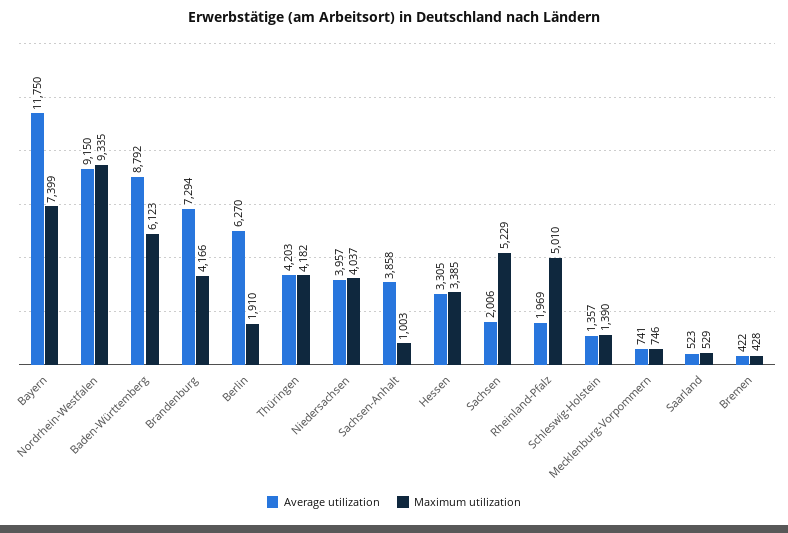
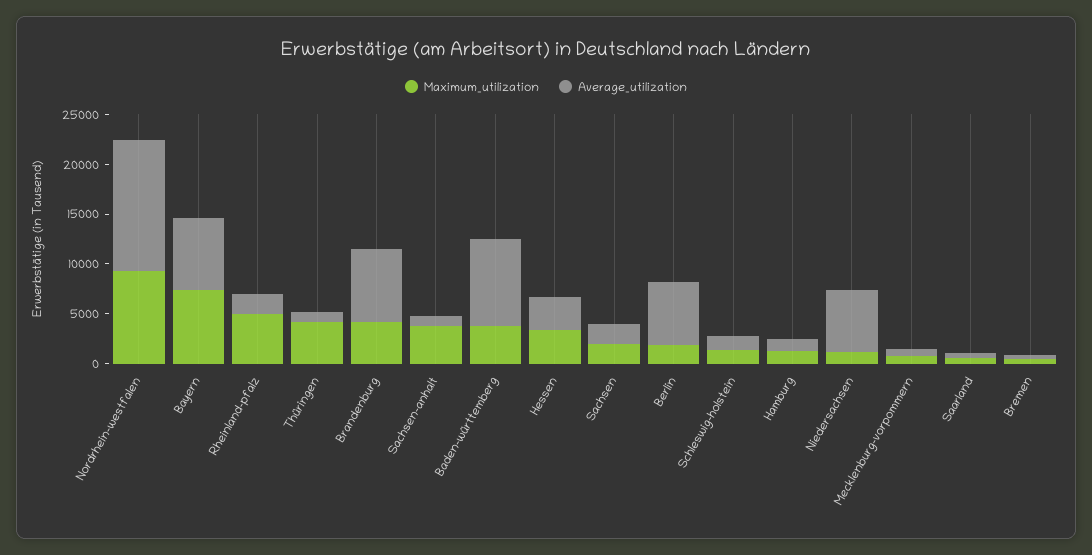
Average utilization, Bayern: 11750 -> 7000
Average utilization, Nordrhein-Westfalen: 9150 -> 13000
Maximum utilization, Baden-Württemberg: 6123 -> 4000
Average utilization, Thüringen: 4203 -> 1000
Average utilization, Niedersachsen: 3957 -> 6000
Maximum utilization, Niedersachsen: 4037 -> 1000
Average utilization, Sachsen-Anhalt: 3858 -> 1000
Maximum utilization, Sachsen-Anhalt: 1003 -> 4000
Maximum utilization, Sachsen: 5229 -> 2000
Maximum utilization, Hamburg: none -> 1000
Average utilization, Hamburg: none -> 1000

